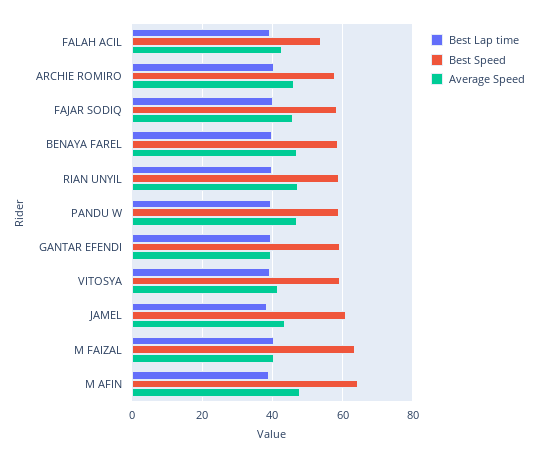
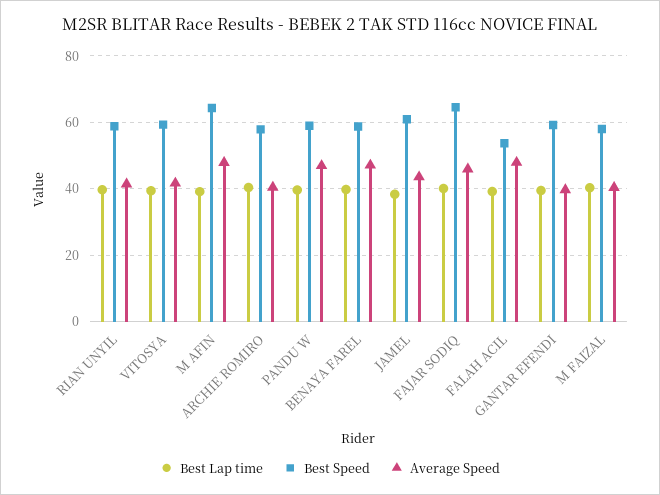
Average Speed, FALAH ACIL: 42 -> 48
Average Speed, ARCHIE ROMIRO: 46 -> 40
Best Speed, FAJAR SODIQ: 58 -> 64
Average Speed, RIAN UNYIL: 48 -> 42
Best Speed, M FAIZAL: 64 -> 58

